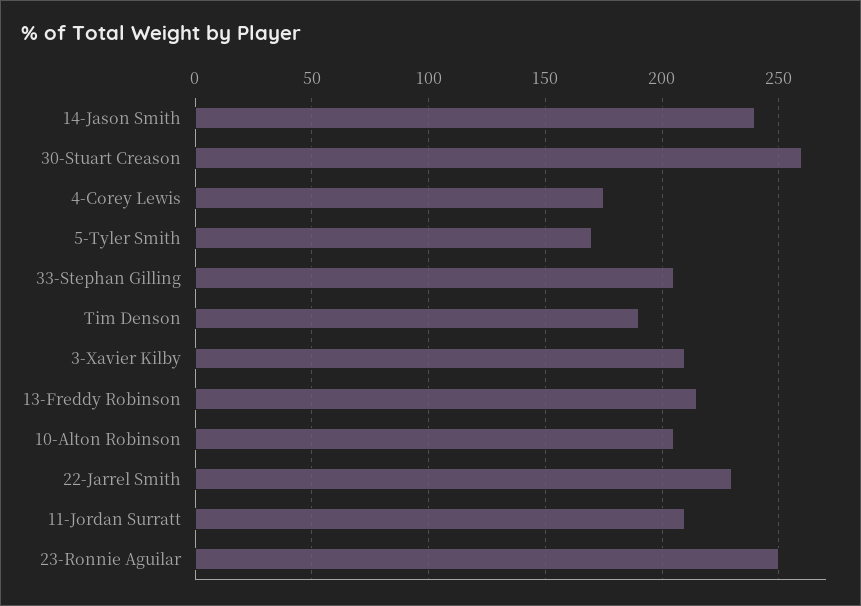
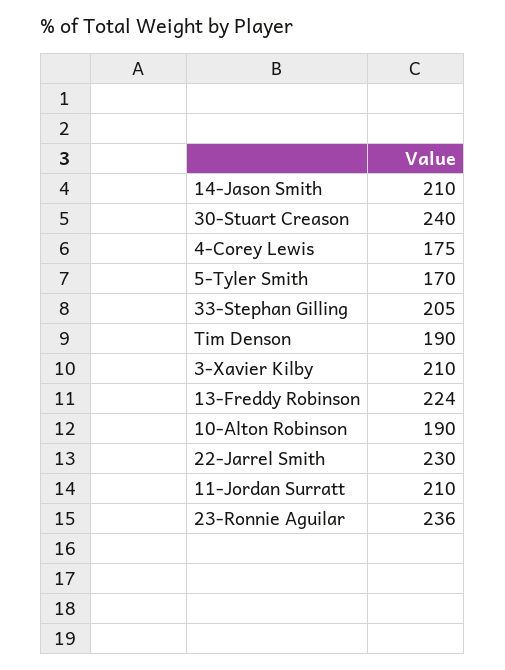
14-Jason Smith: 240 -> 210
30-Stuart Creason: 260 -> 240
13-Freddy Robinson: 215 -> 224
10-Alton Robinson: 205 -> 190
23-Ronnie Aguilar: 250 -> 236

